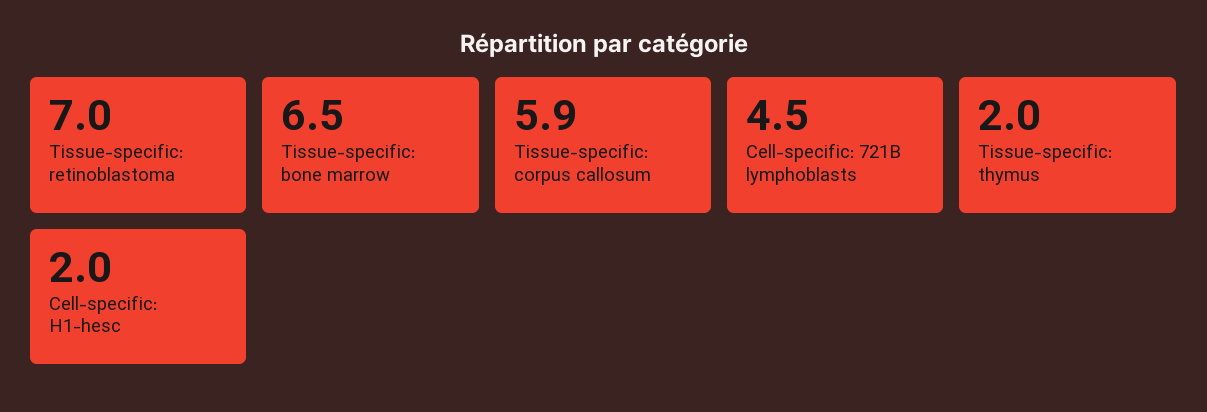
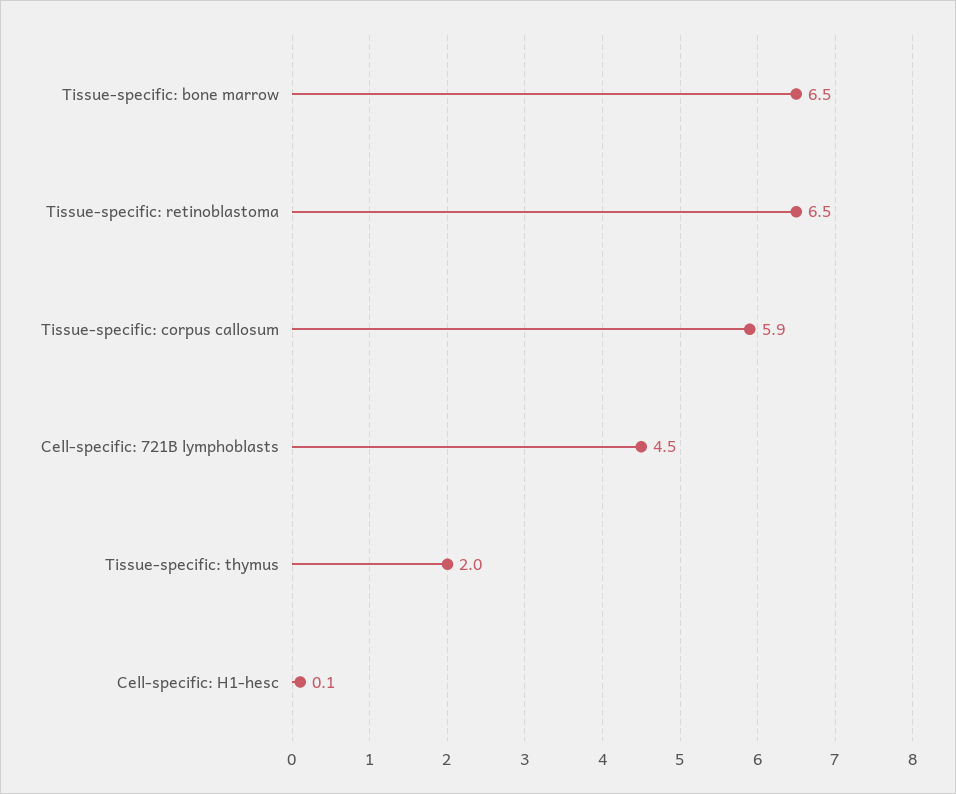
Tissue-specific: retinoblastoma: 7 -> 6.5
Cell-specific: H1-hesc: 2 -> 0.1

